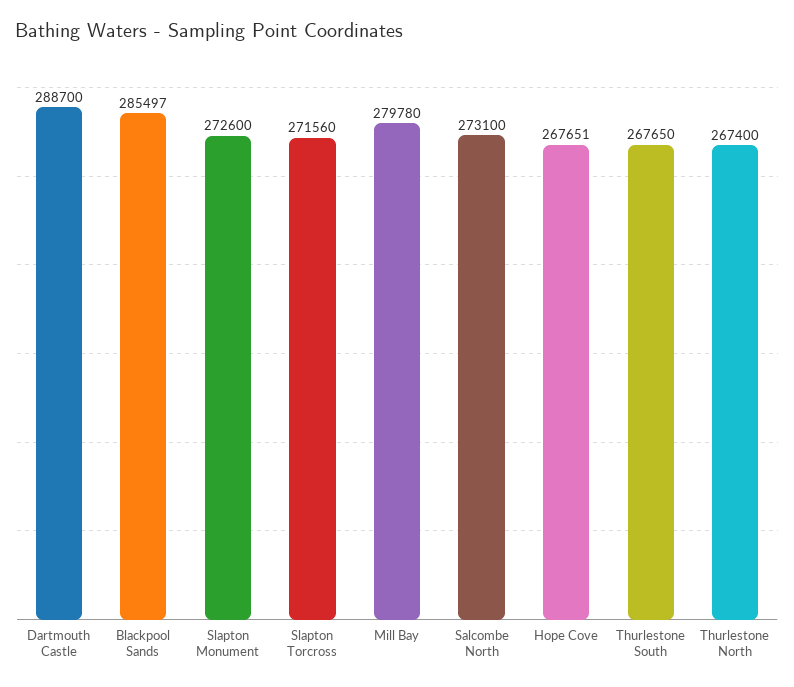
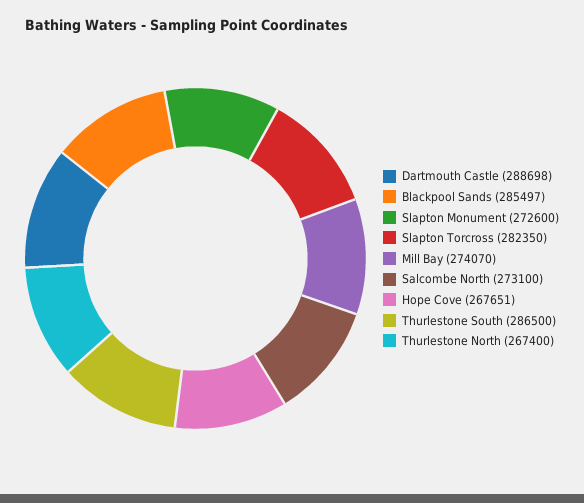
Dartmouth Castle: 288700 -> 288698
Slapton Torcross: 271560 -> 282350
Mill Bay: 279780 -> 274070
Thurlestone South: 267650 -> 286500

